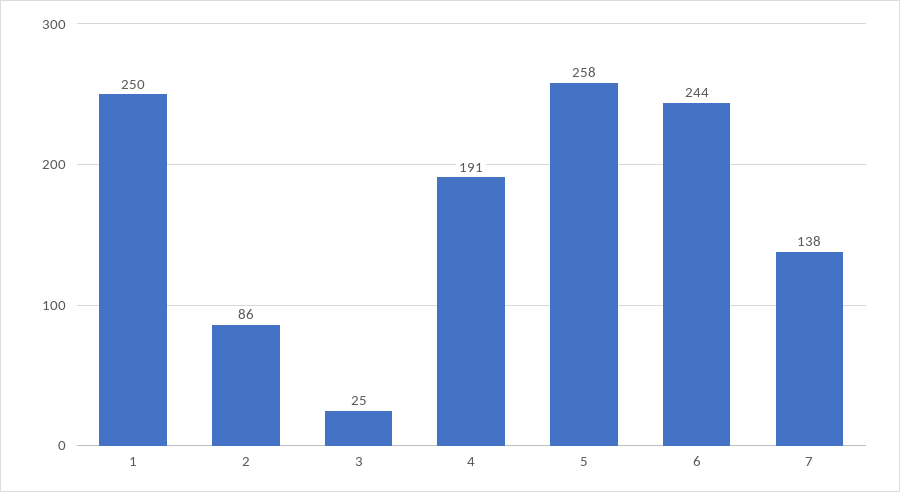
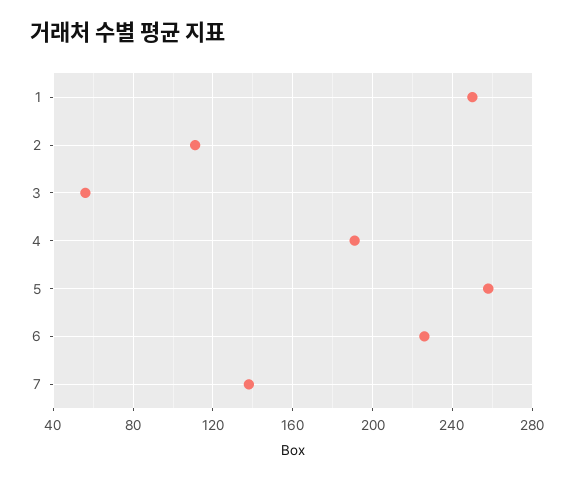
2: 86 -> 110
3: 25 -> 55
6: 244 -> 225

